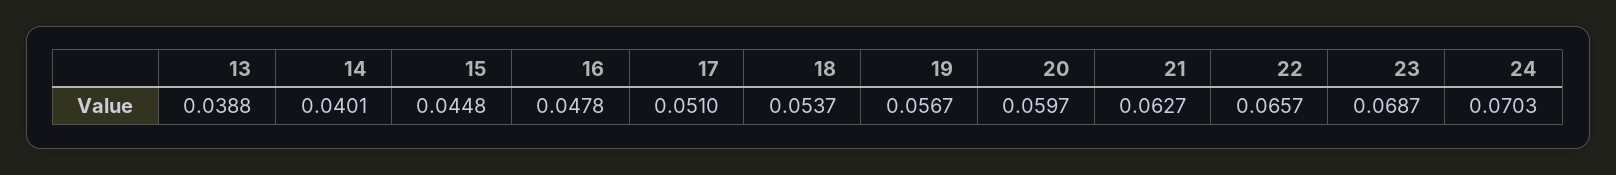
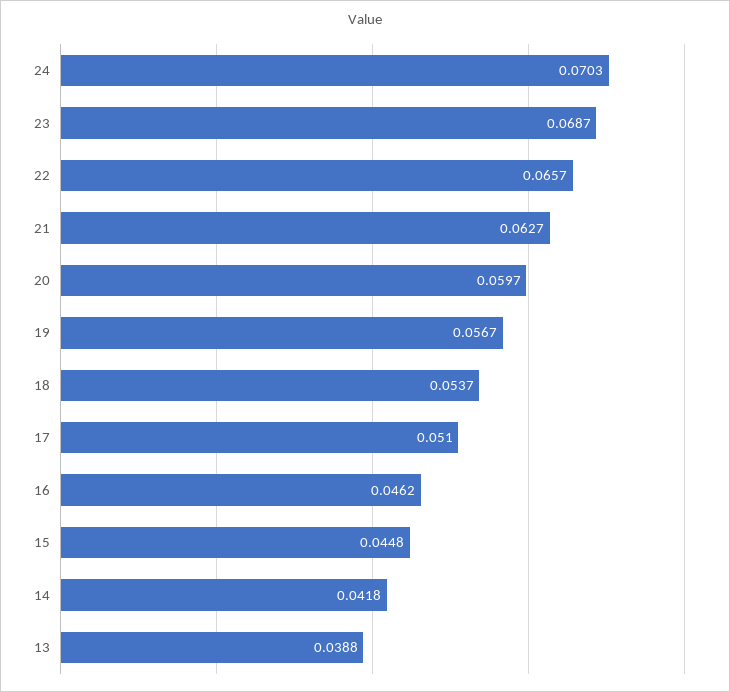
14: 0.0401 -> 0.0418
16: 0.0478 -> 0.0462

